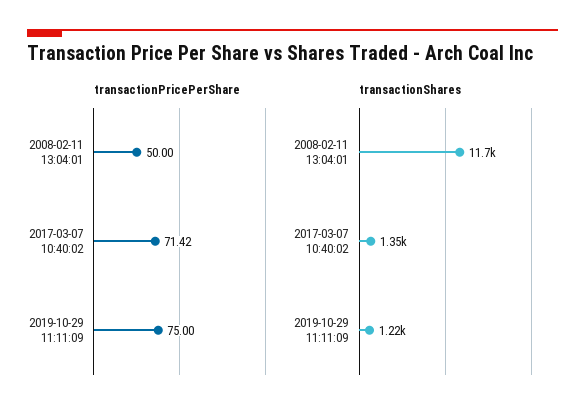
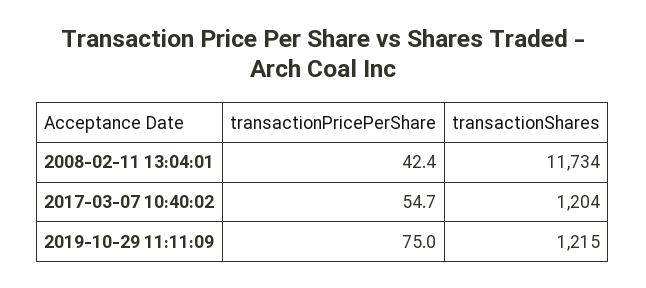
transactionPricePerShare, 2008-02-11 13:04:01: 50 -> 42.4
transactionPricePerShare, 2017-03-07 10:40:02: 71.42 -> 54.7
transactionShares, 2017-03-07 10:40:02: 1350 -> 1204

